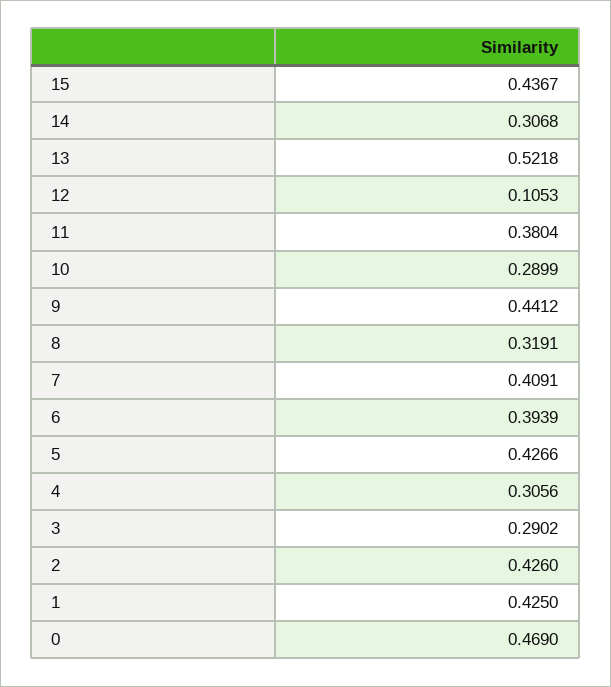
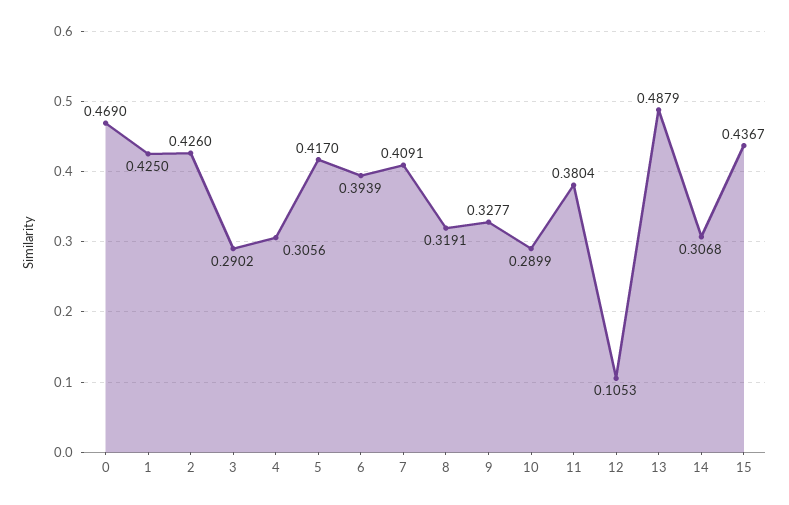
13: 0.5218 -> 0.4879
9: 0.4412 -> 0.3277
5: 0.4266 -> 0.417

